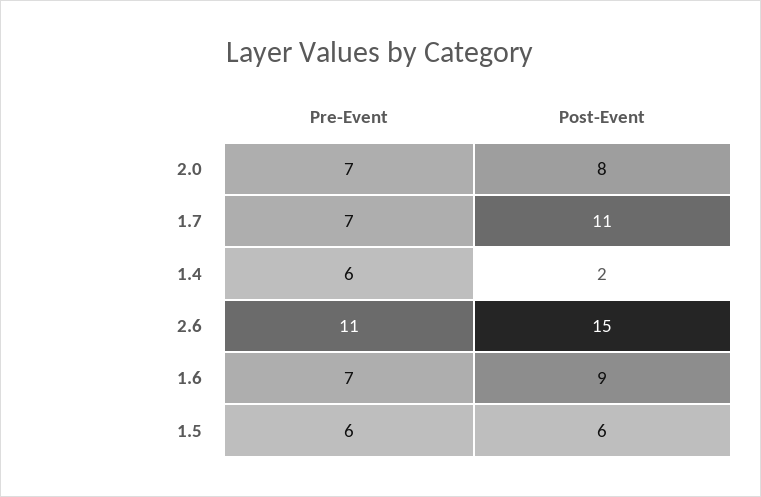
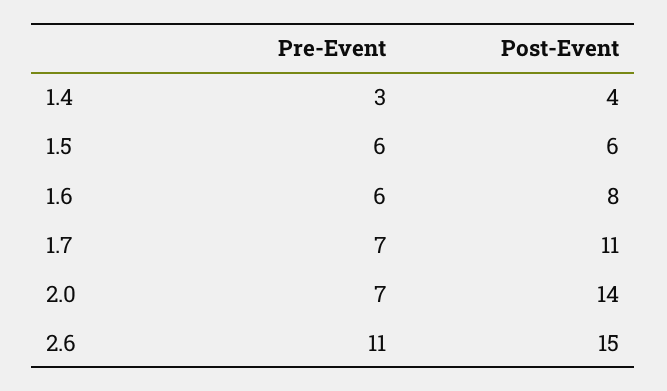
Post-Event, 2.0: 8 -> 14
Pre-Event, 1.4: 6 -> 3
Post-Event, 1.4: 2 -> 4
Pre-Event, 1.6: 7 -> 6
Post-Event, 1.6: 9 -> 8

